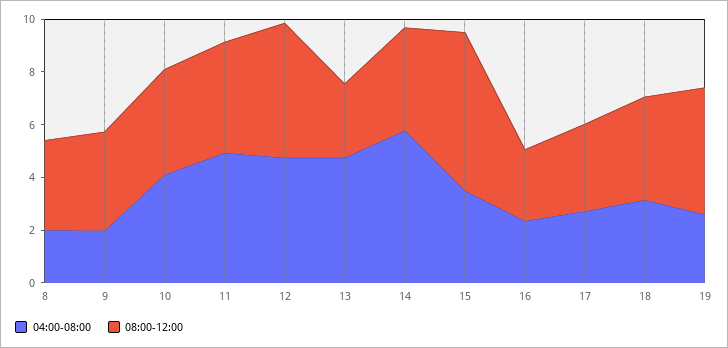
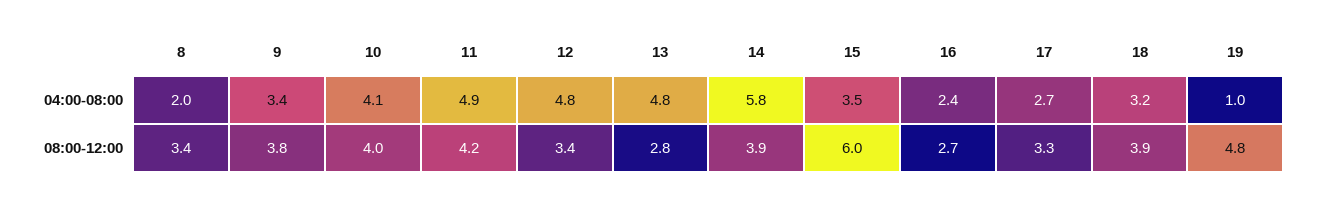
04:00-08:00, 9: 2 -> 3.4
08:00-12:00, 12: 5 -> 3.4
04:00-08:00, 19: 2.5 -> 1

